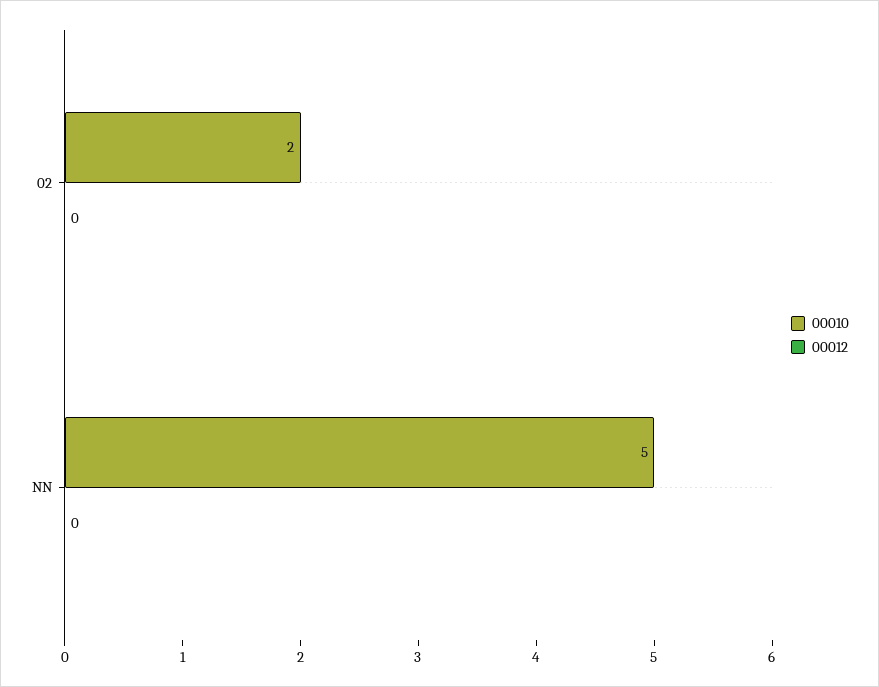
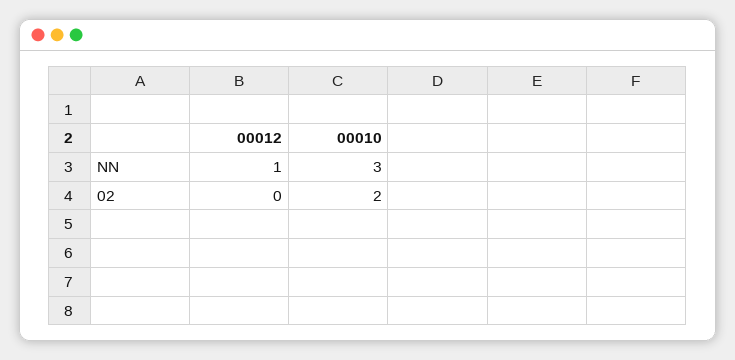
00010, NN: 5 -> 3
00012, NN: 0 -> 1

